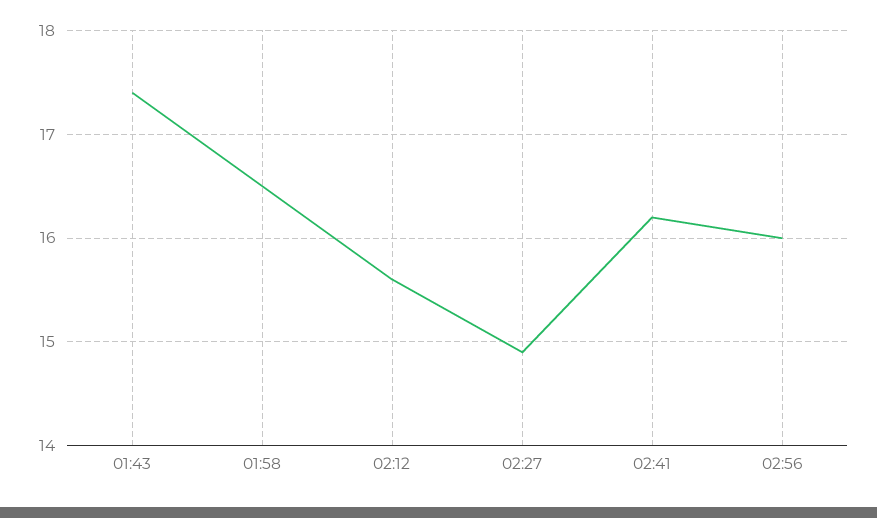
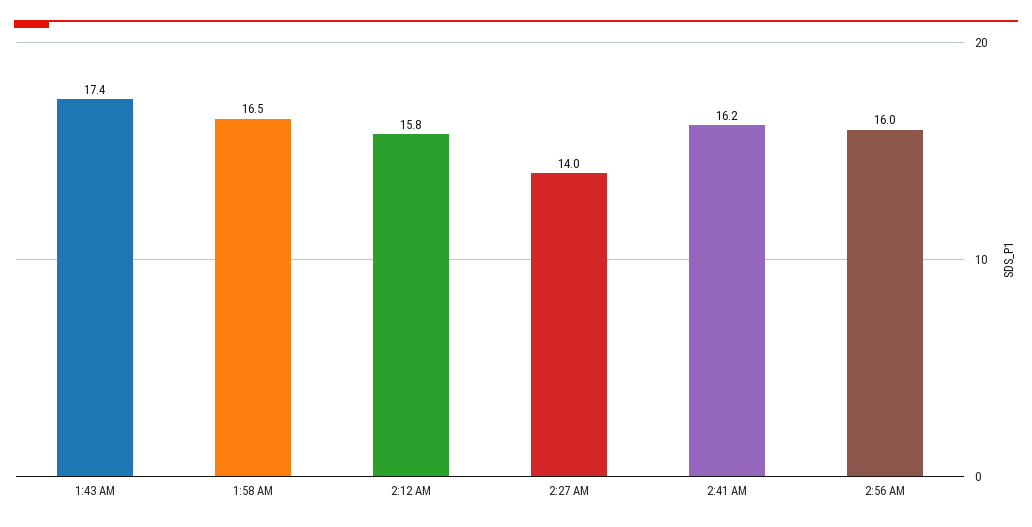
02:12: 15.6 -> 15.8
02:27: 14.9 -> 14

